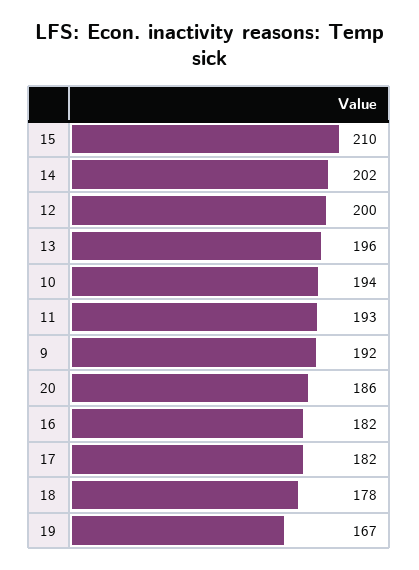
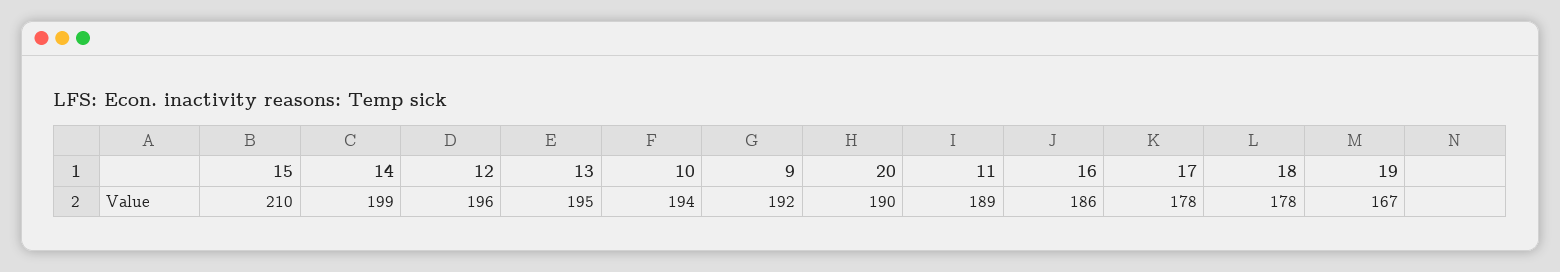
14: 202 -> 199
12: 200 -> 196
13: 196 -> 195
11: 193 -> 189
20: 186 -> 190
16: 182 -> 186
17: 182 -> 178

